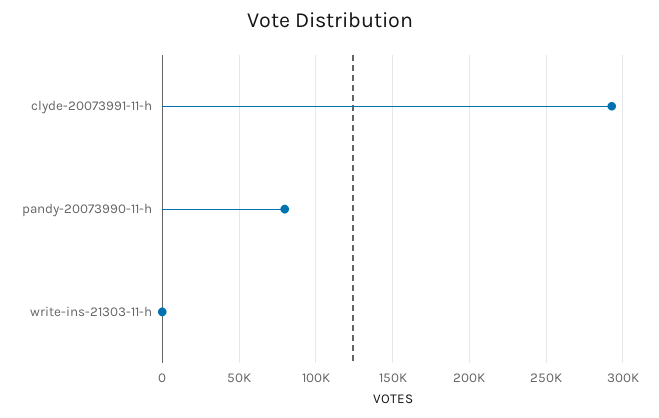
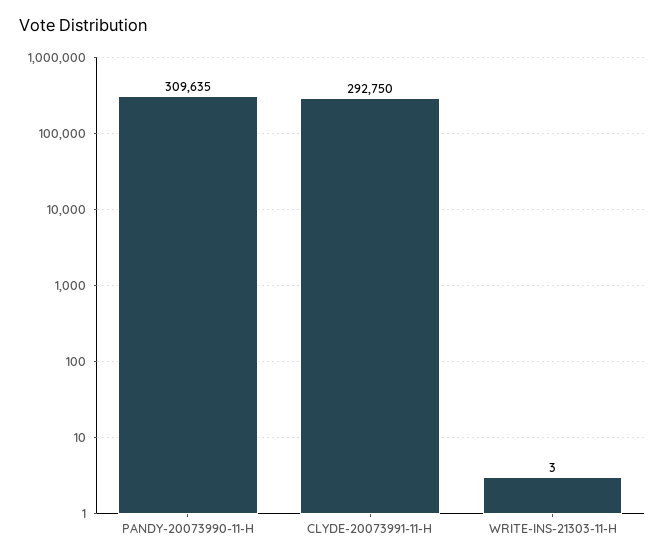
pandy-20073990-11-h: 80000 -> 309635

